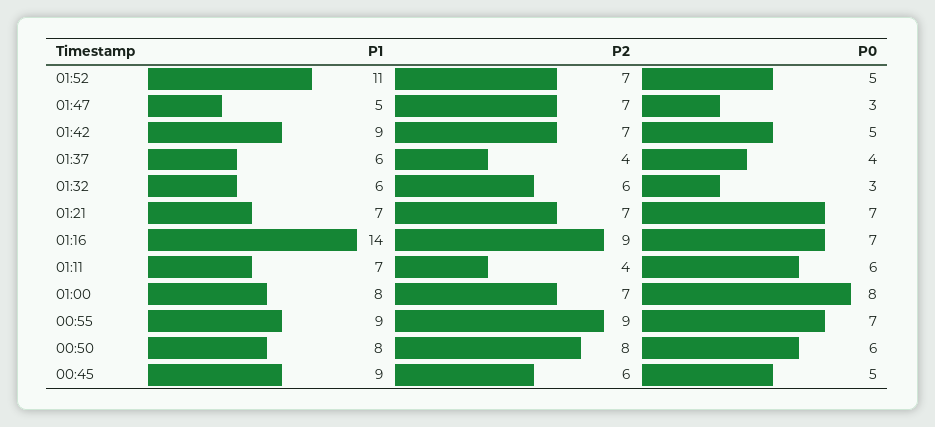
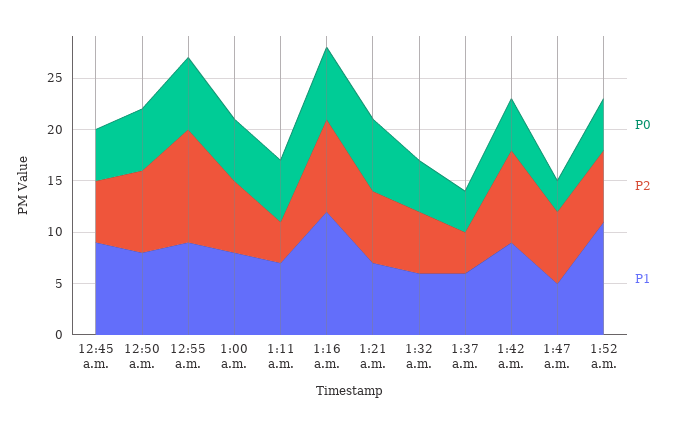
P2, 01:42: 7 -> 9
P0, 01:32: 3 -> 5
P1, 01:16: 14 -> 12
P0, 01:00: 8 -> 6
P2, 00:55: 9 -> 11

